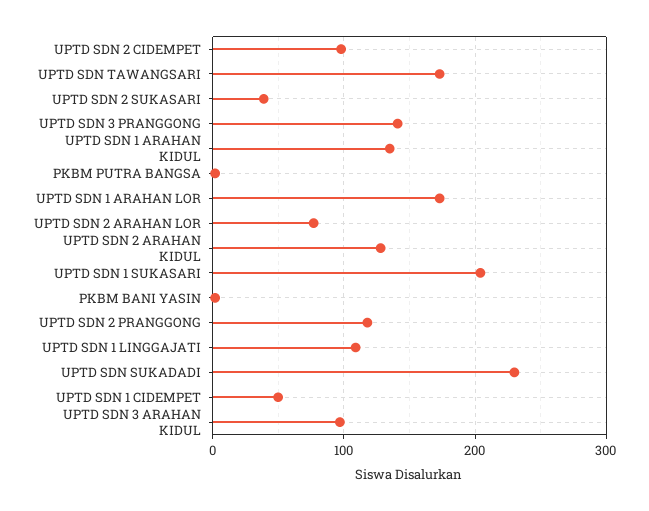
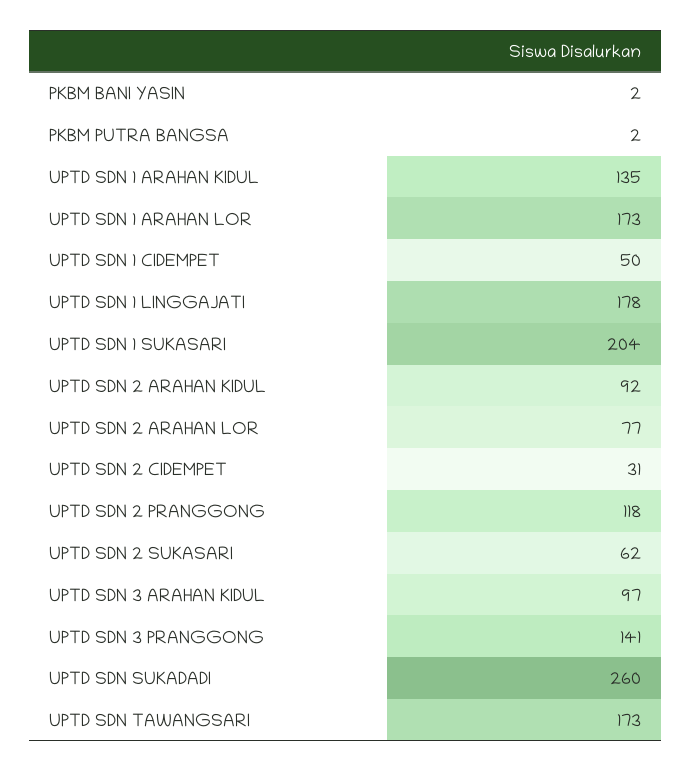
UPTD SDN 2 CIDEMPET: 100 -> 31
UPTD SDN 2 SUKASARI: 40 -> 62
UPTD SDN 2 ARAHAN KIDUL: 130 -> 92
UPTD SDN 1 LINGGAJATI: 110 -> 178
UPTD SDN SUKADADI: 230 -> 260

